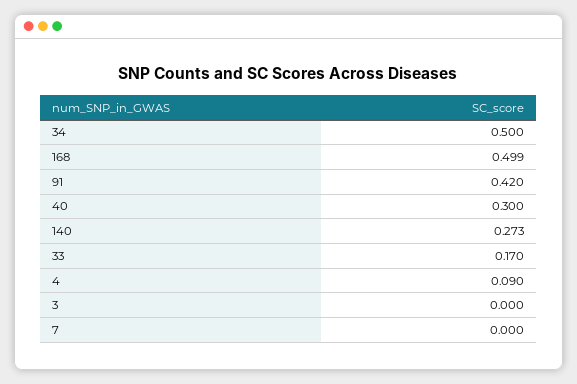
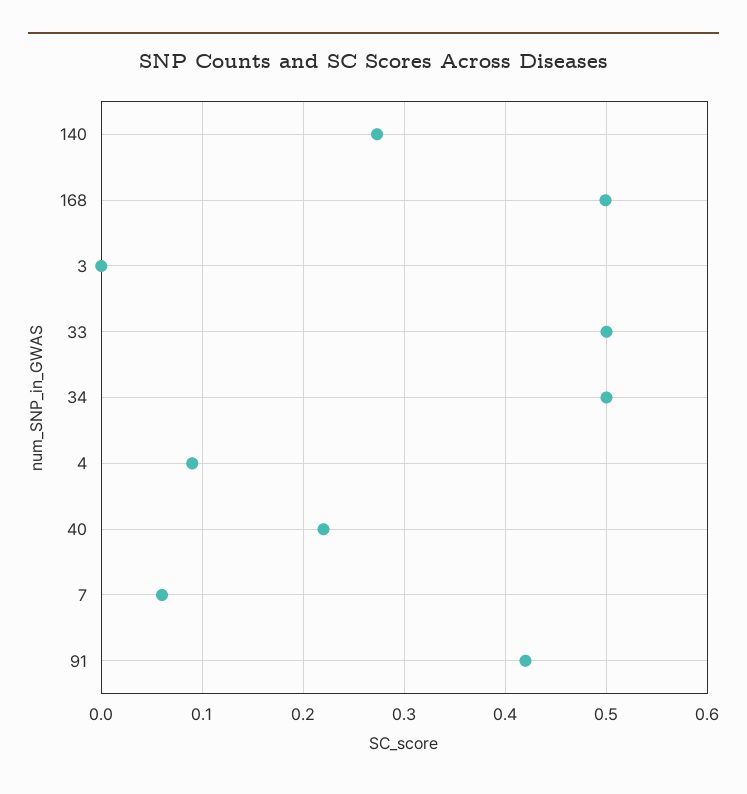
40: 0.3 -> 0.22
33: 0.17 -> 0.5
7: 0 -> 0.06

